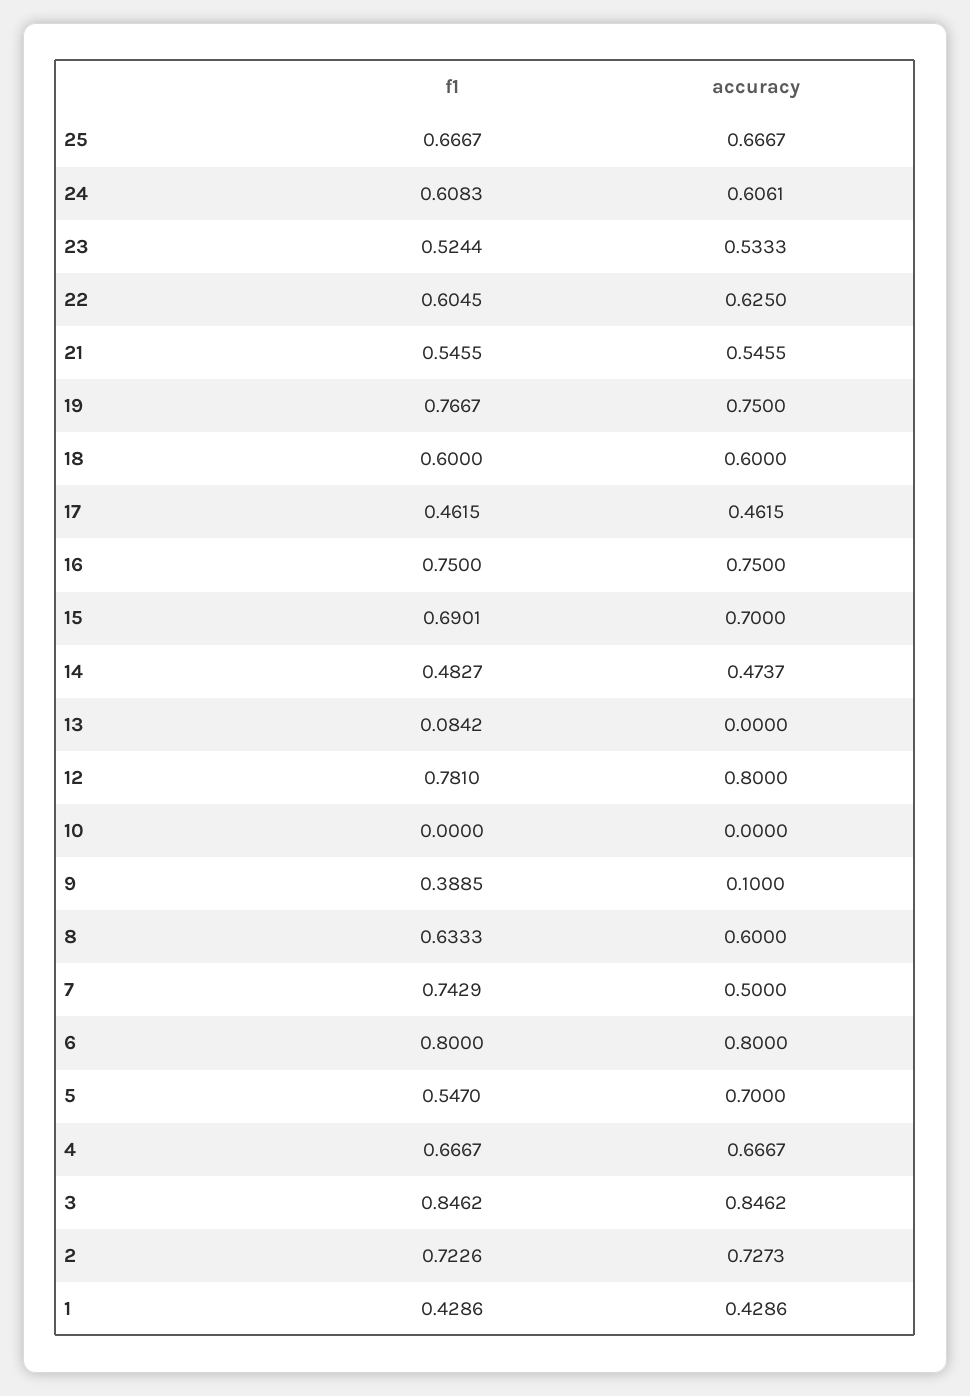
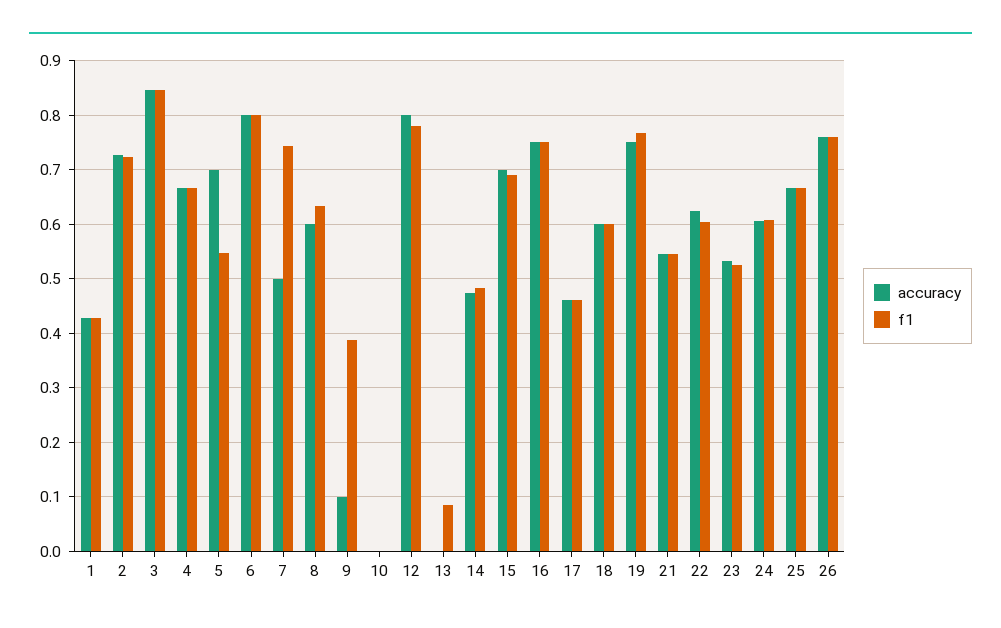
accuracy, 26: none -> 0.76
f1, 26: none -> 0.76

